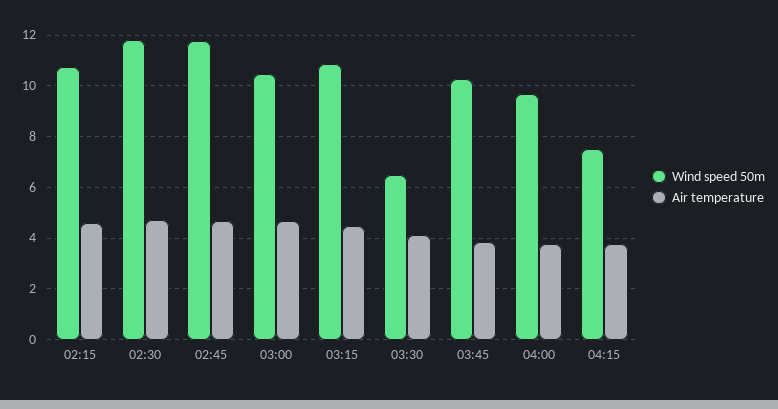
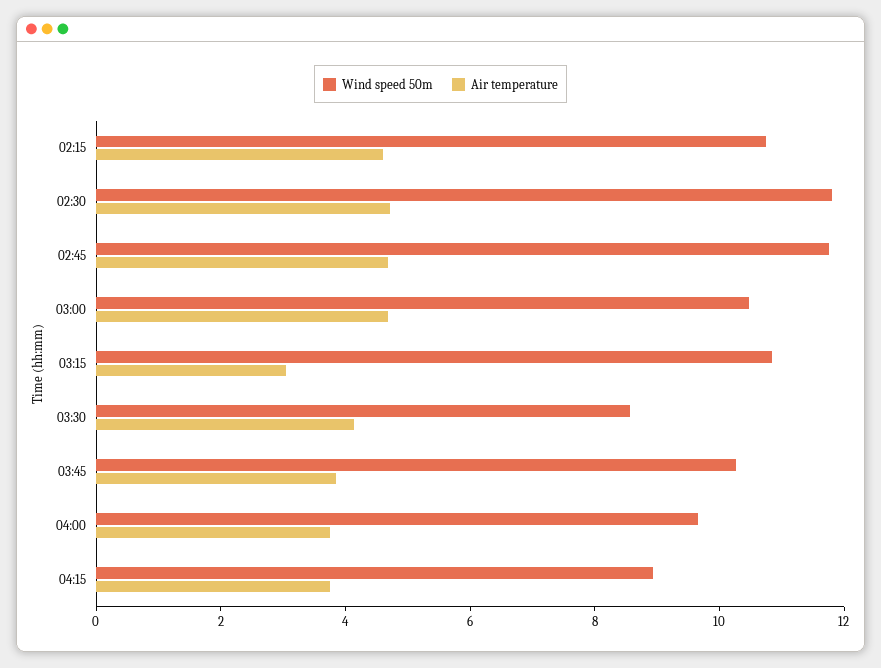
Air temperature, 03:15: 4.5 -> 3
Wind speed 50m, 03:30: 6.5 -> 8.5
Wind speed 50m, 04:15: 7.5 -> 9

